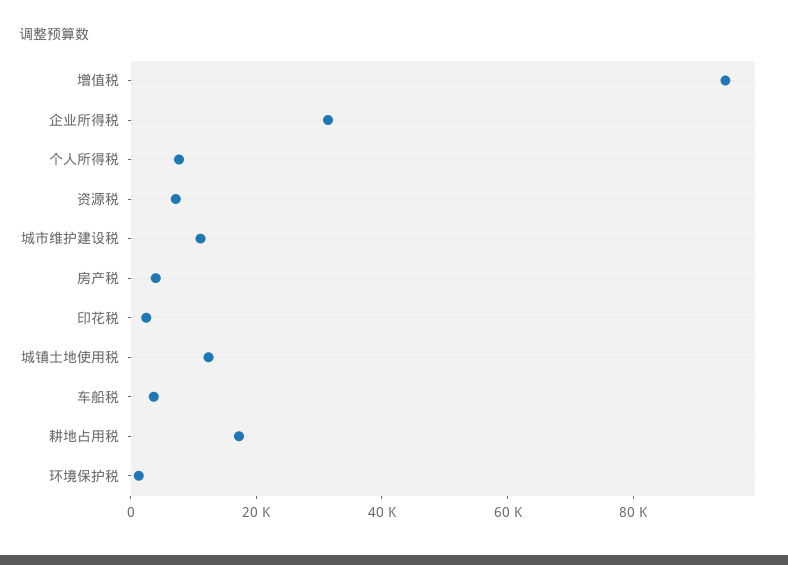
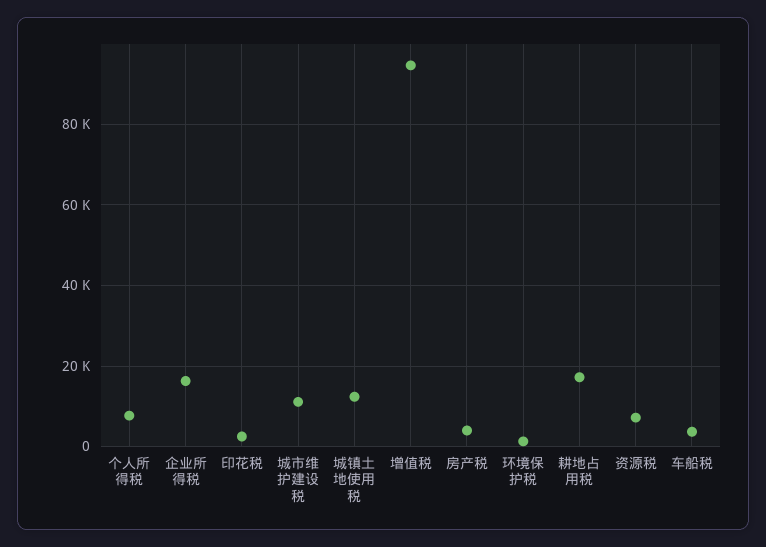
企业所得税: 30000 -> 16000

